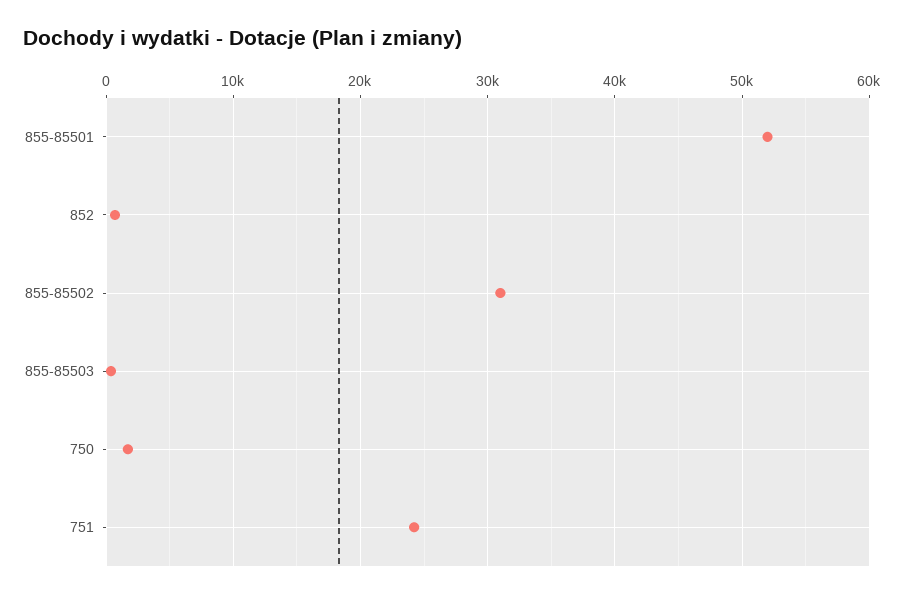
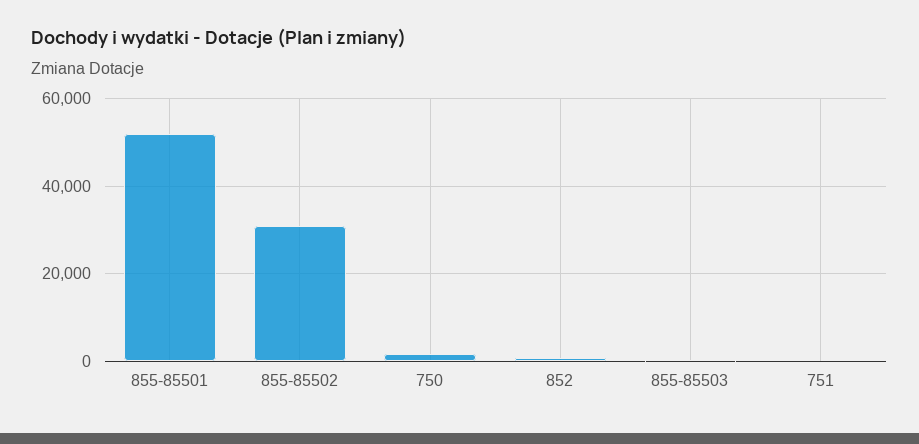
751: 24000 -> 0

